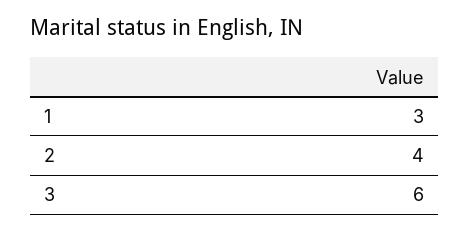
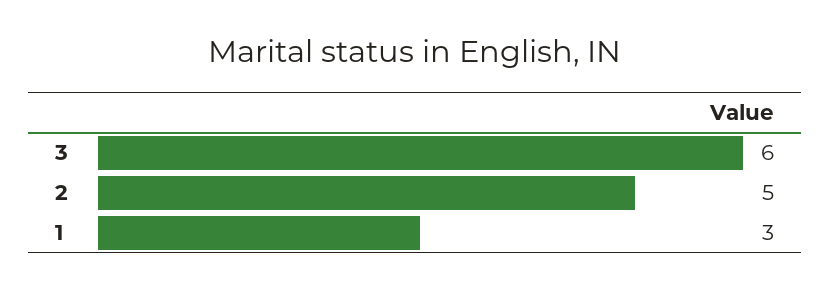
2: 4 -> 5

